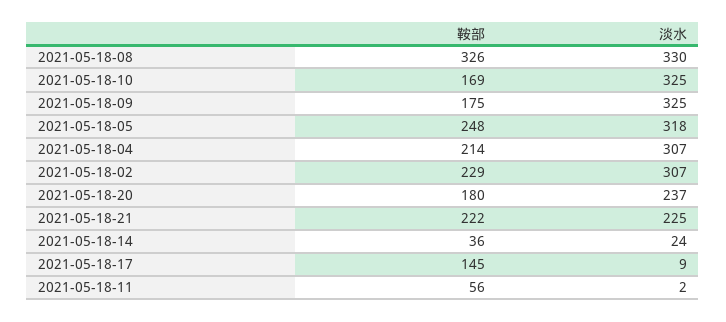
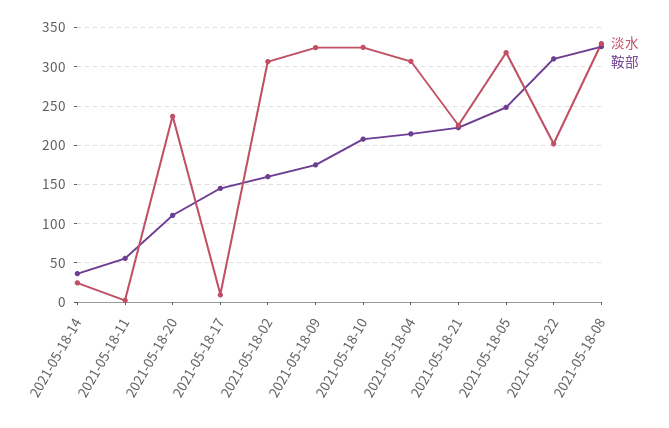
鞍部, 2021-05-18-10: 169 -> 210
鞍部, 2021-05-18-02: 229 -> 160
鞍部, 2021-05-18-20: 180 -> 110
淡水, 2021-05-18-22: none -> 200
鞍部, 2021-05-18-22: none -> 310

